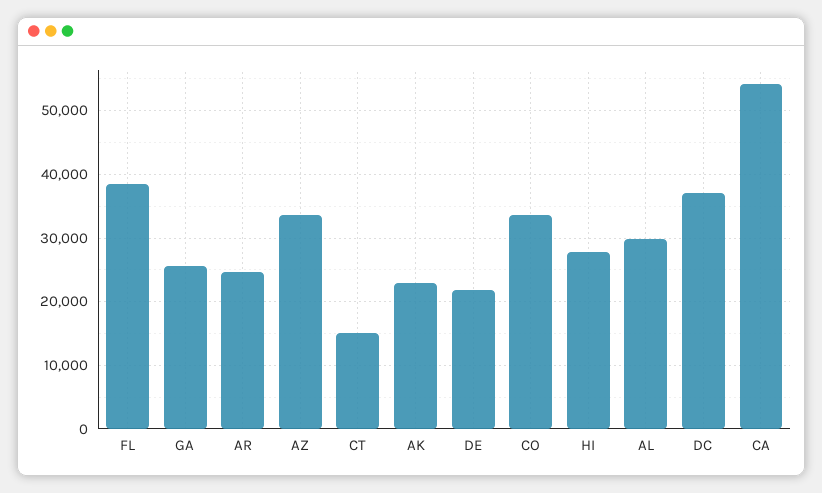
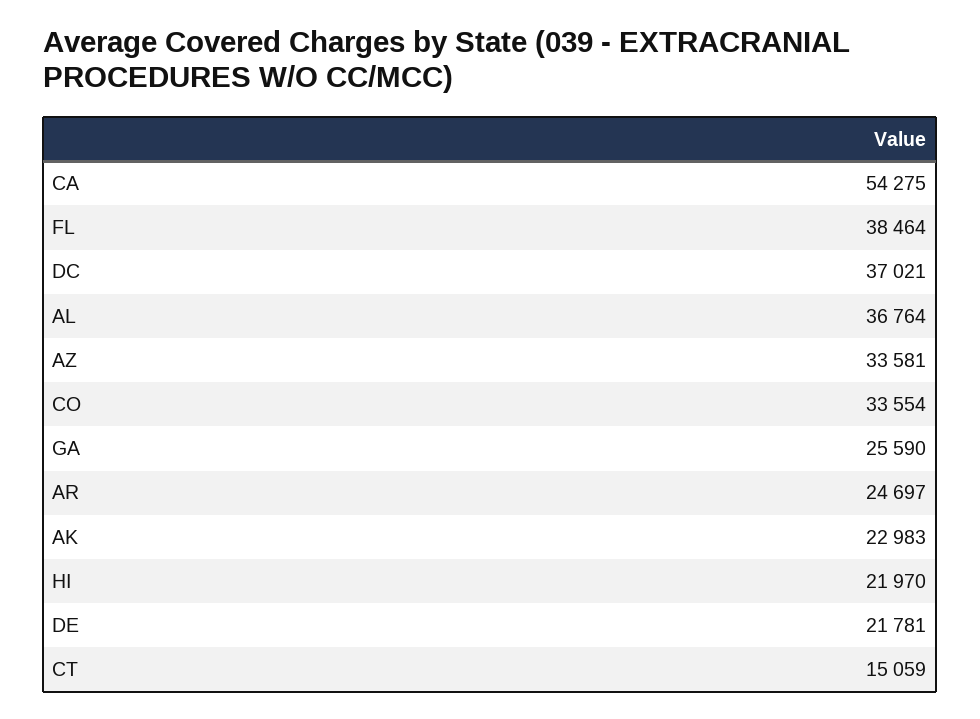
HI: 28000 -> 21970
AL: 30000 -> 36764

